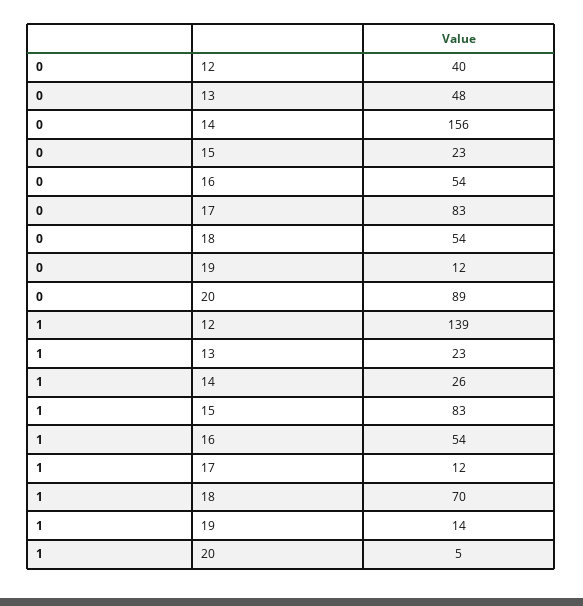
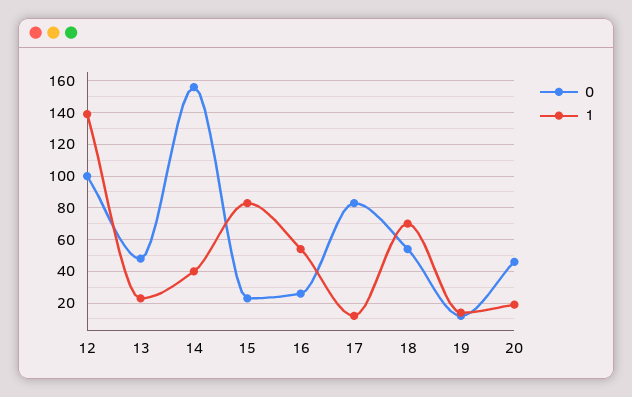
0, 12: 40 -> 100
0, 16: 54 -> 25
0, 20: 89 -> 45
1, 14: 26 -> 40
1, 20: 5 -> 20

